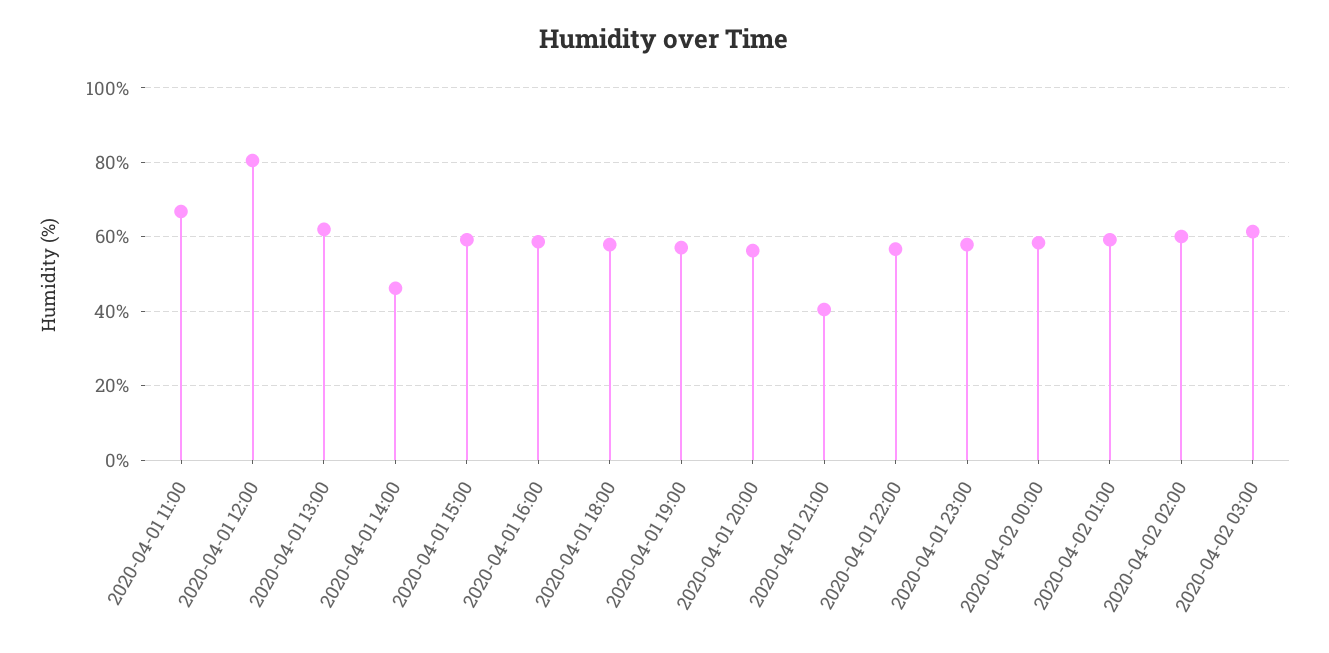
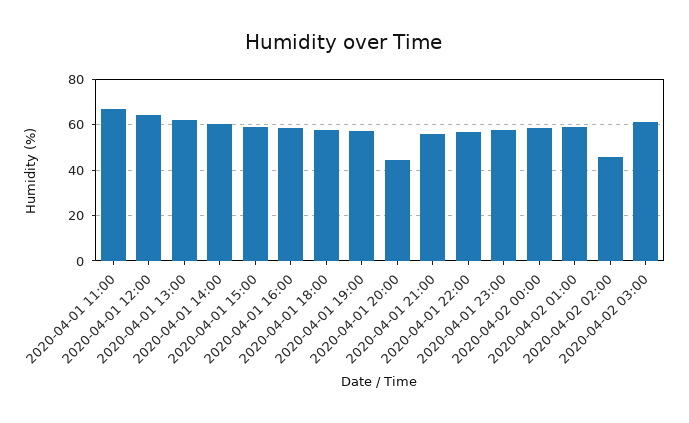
2020-04-01 12:00: 80 -> 65
2020-04-01 14:00: 46 -> 60
2020-04-01 20:00: 56 -> 45
2020-04-01 21:00: 40 -> 55
2020-04-02 02:00: 60 -> 45

